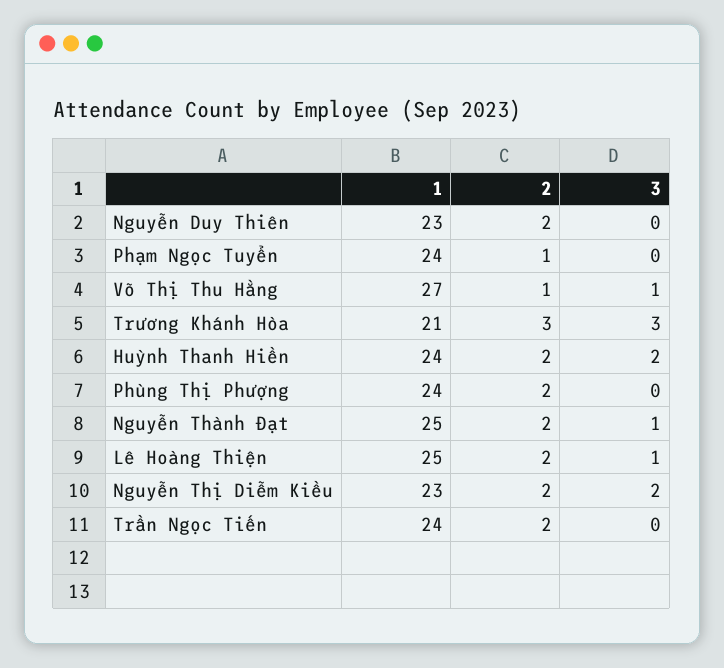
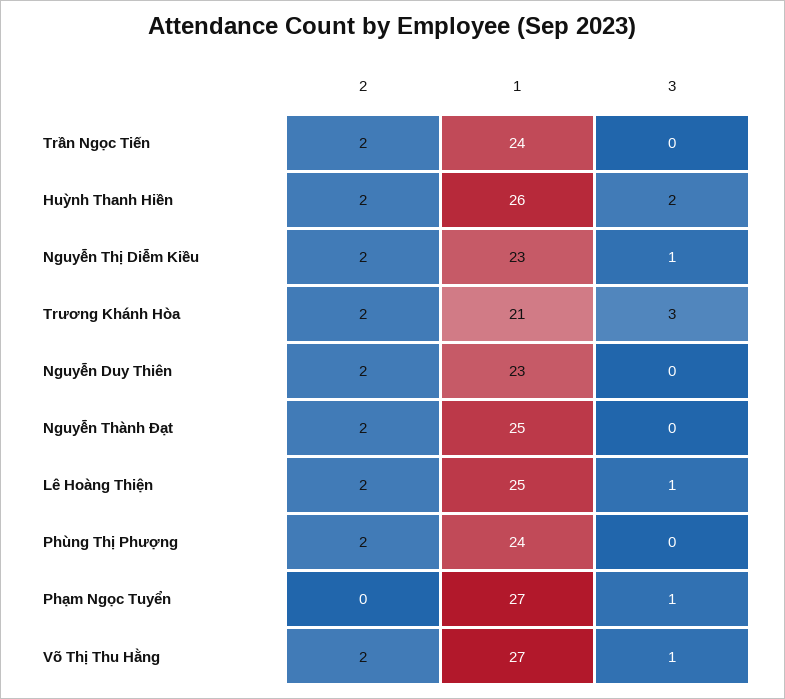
1, Phạm Ngọc Tuyển: 24 -> 27
2, Phạm Ngọc Tuyển: 1 -> 0
3, Phạm Ngọc Tuyển: 0 -> 1
2, Võ Thị Thu Hằng: 1 -> 2
2, Trương Khánh Hòa: 3 -> 2
1, Huỳnh Thanh Hiền: 24 -> 26
3, Nguyễn Thành Đạt: 1 -> 0
3, Nguyễn Thị Diễm Kiều: 2 -> 1

